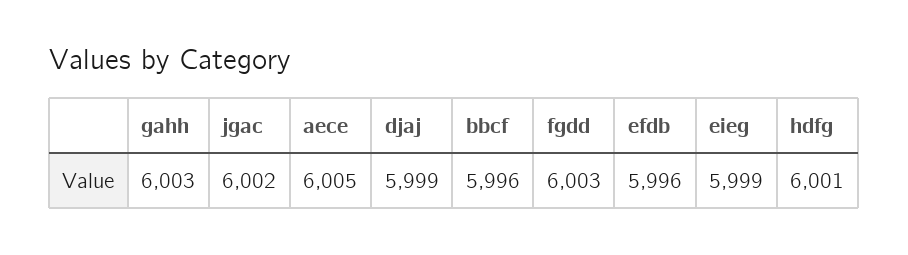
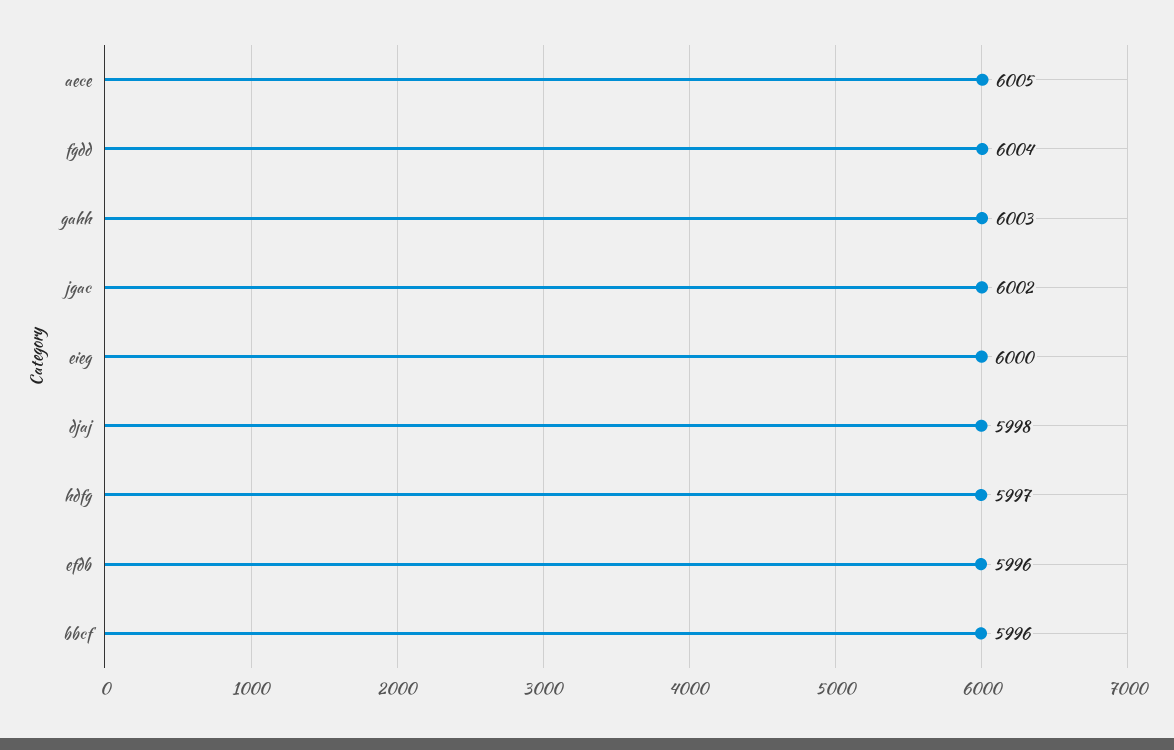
djaj: 5999 -> 5998
fgdd: 6003 -> 6004
eieg: 5999 -> 6000
hdfg: 6001 -> 5997

